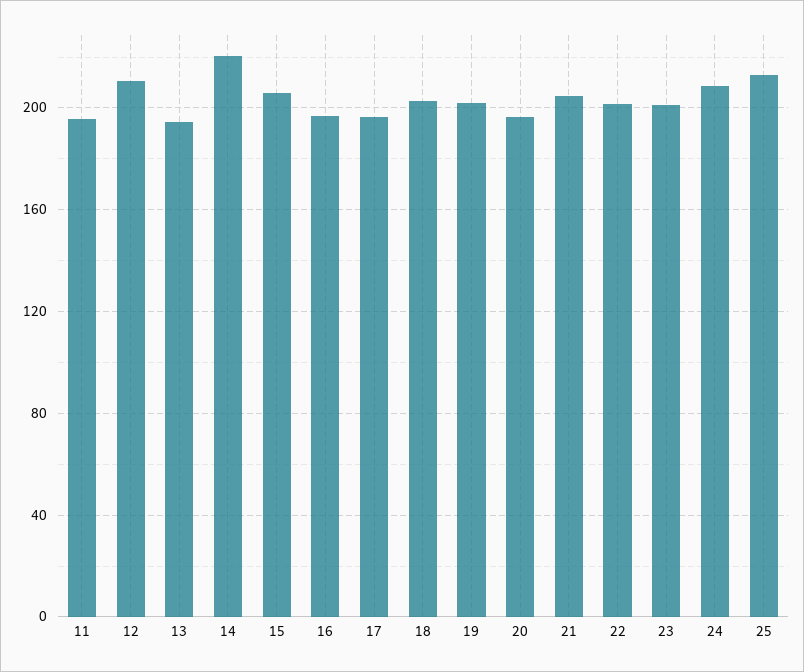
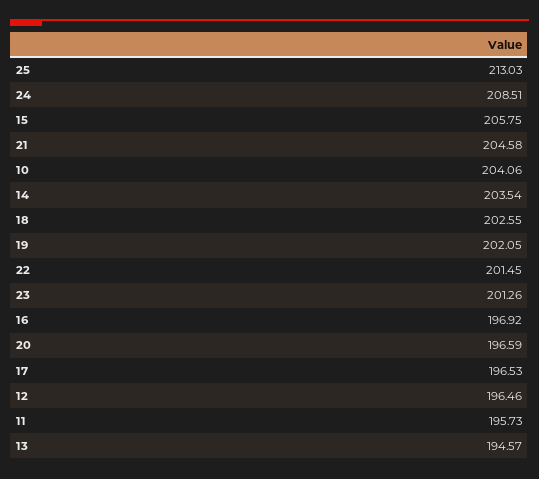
12: 210 -> 196.46
14: 220 -> 203.54
10: none -> 204.06

